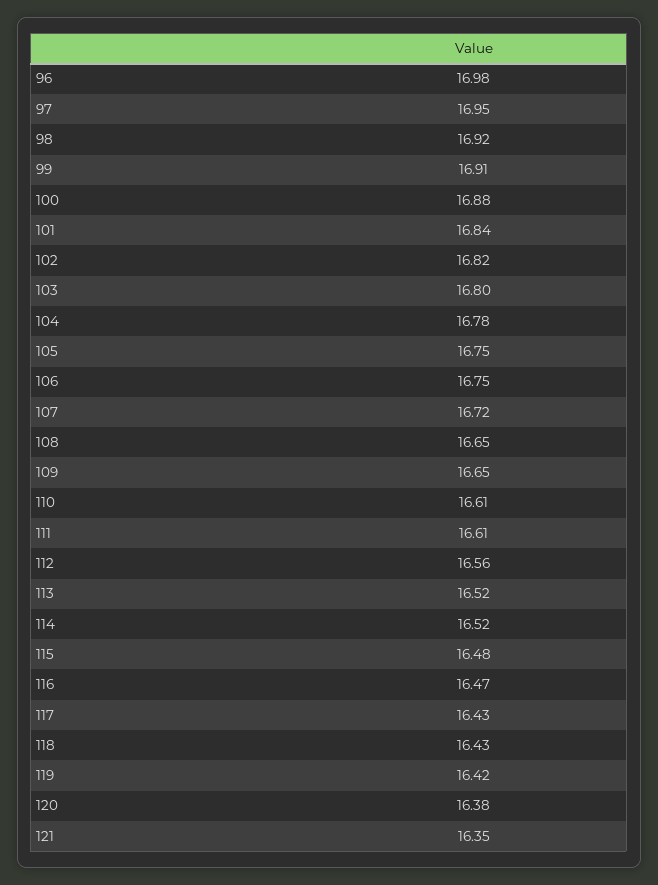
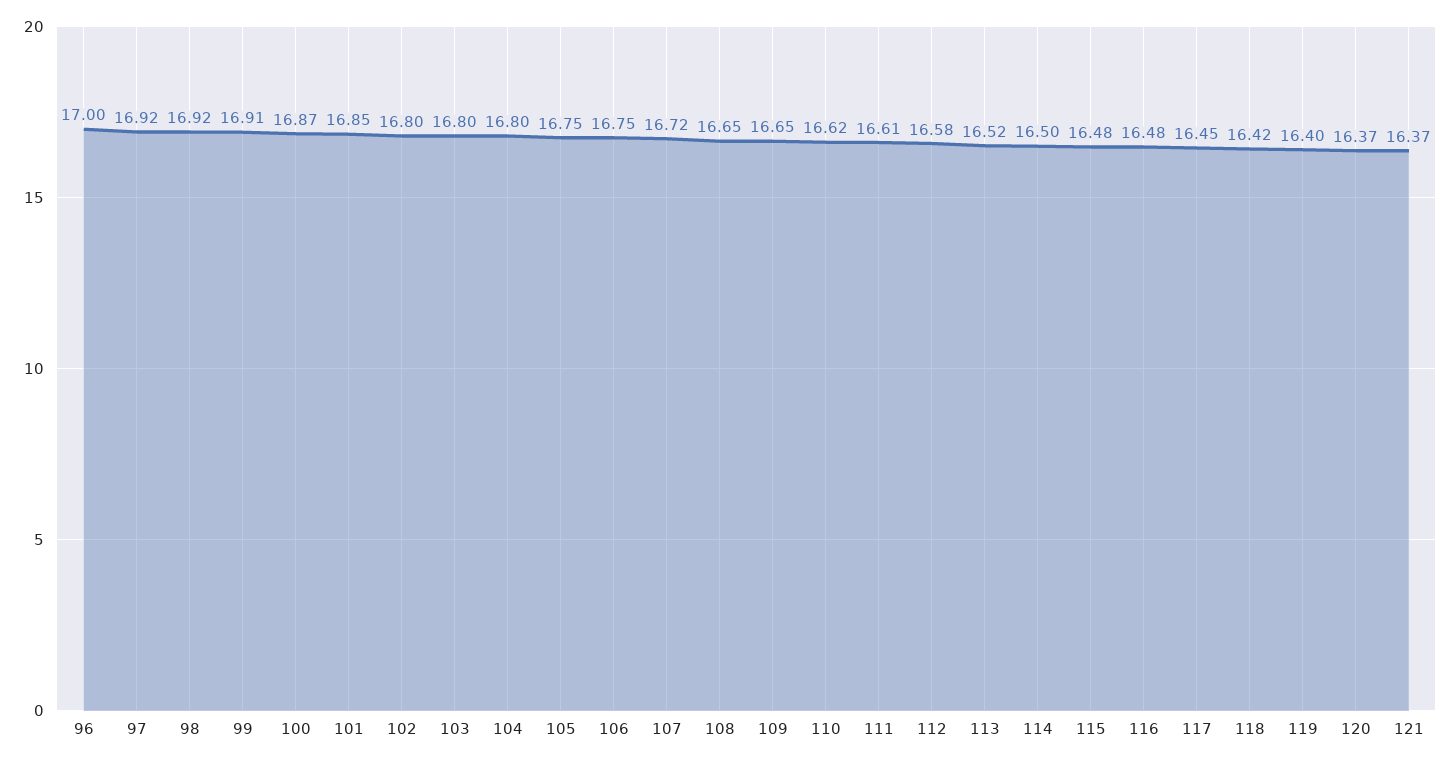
96: 16.98 -> 17
97: 16.95 -> 16.92
100: 16.88 -> 16.87
101: 16.84 -> 16.85
102: 16.82 -> 16.8
104: 16.78 -> 16.8
110: 16.61 -> 16.62
112: 16.56 -> 16.58
114: 16.52 -> 16.5
116: 16.47 -> 16.48
117: 16.43 -> 16.45
118: 16.43 -> 16.42
119: 16.42 -> 16.4
120: 16.38 -> 16.37
121: 16.35 -> 16.37

